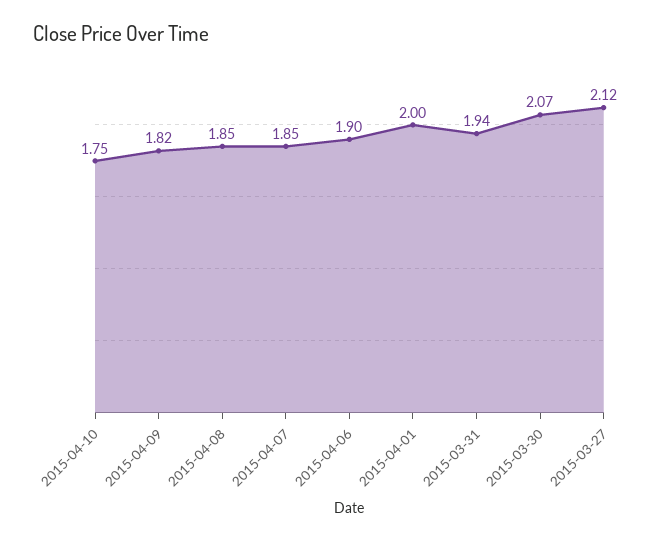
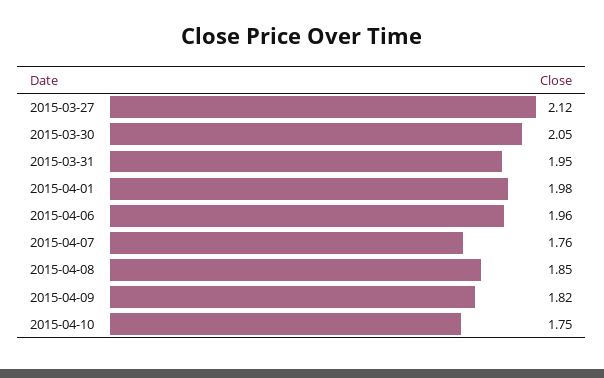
2015-04-07: 1.85 -> 1.76
2015-04-06: 1.9 -> 1.96
2015-04-01: 2 -> 1.98
2015-03-31: 1.94 -> 1.95
2015-03-30: 2.07 -> 2.05

